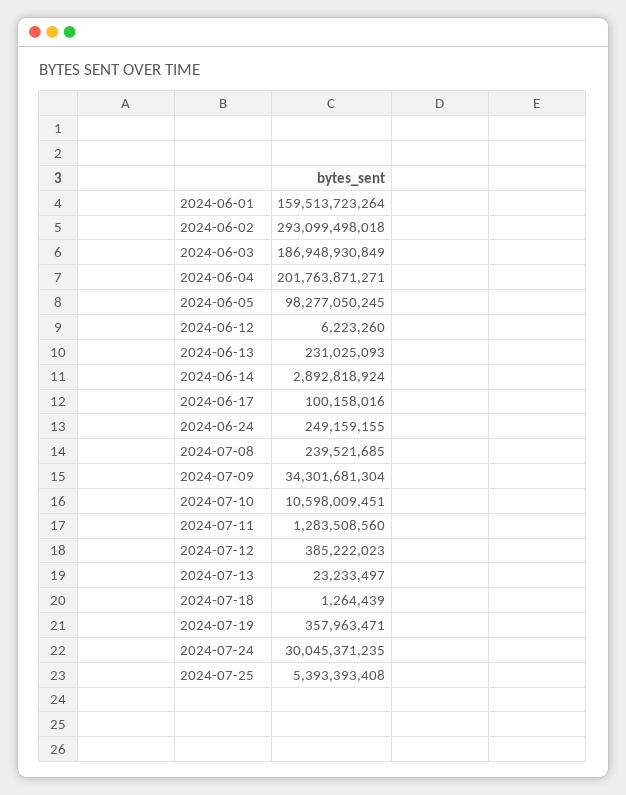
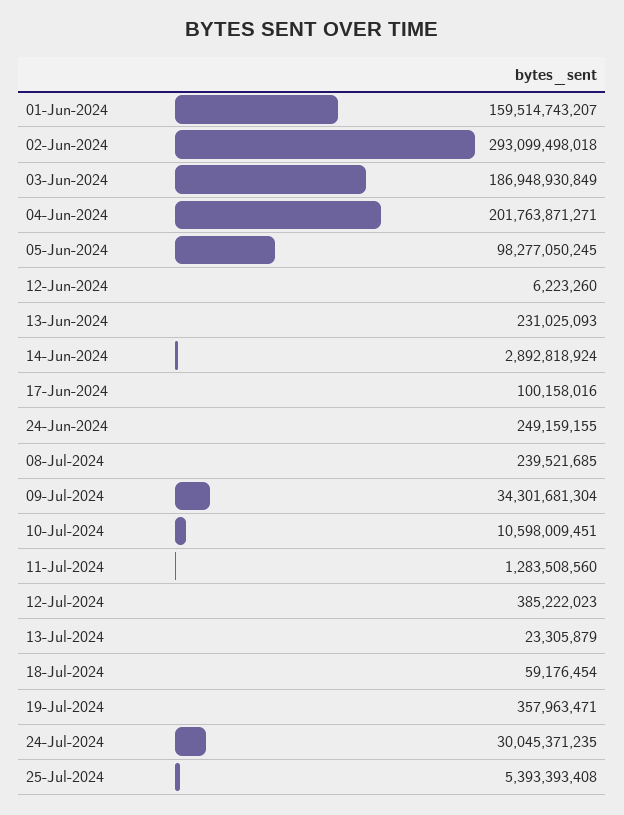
2024-06-01: 159513723264 -> 159514743207
2024-07-13: 23233497 -> 23305879
2024-07-18: 1264439 -> 59176454

